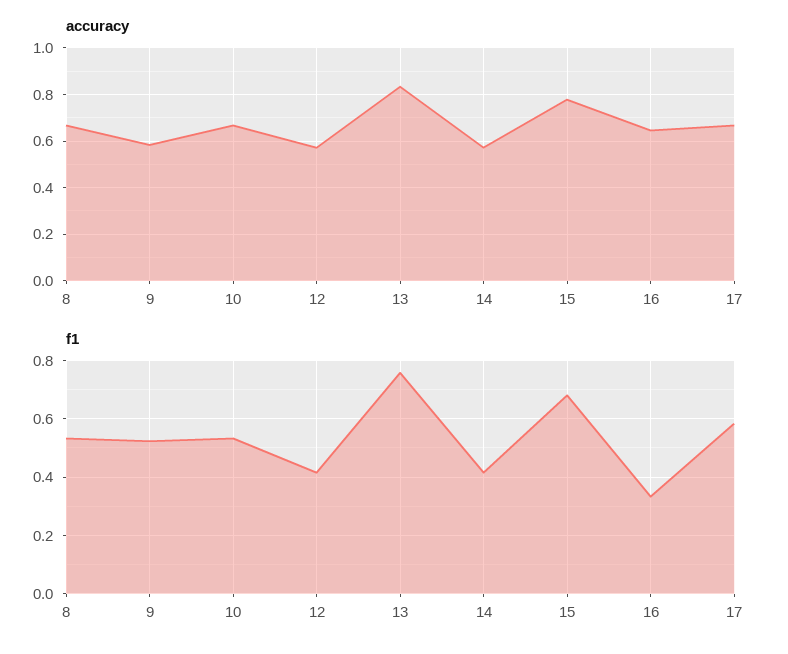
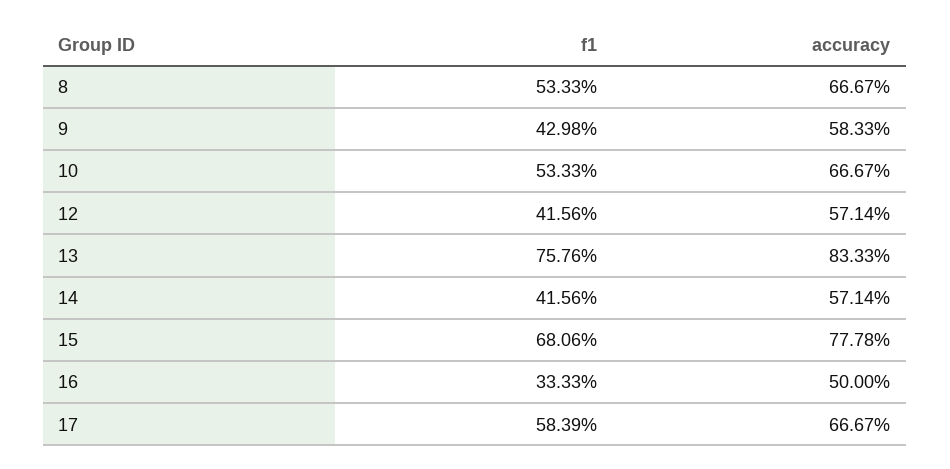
accuracy, 16: 0.65 -> 0.5
f1, 9: 0.525 -> 0.4298

